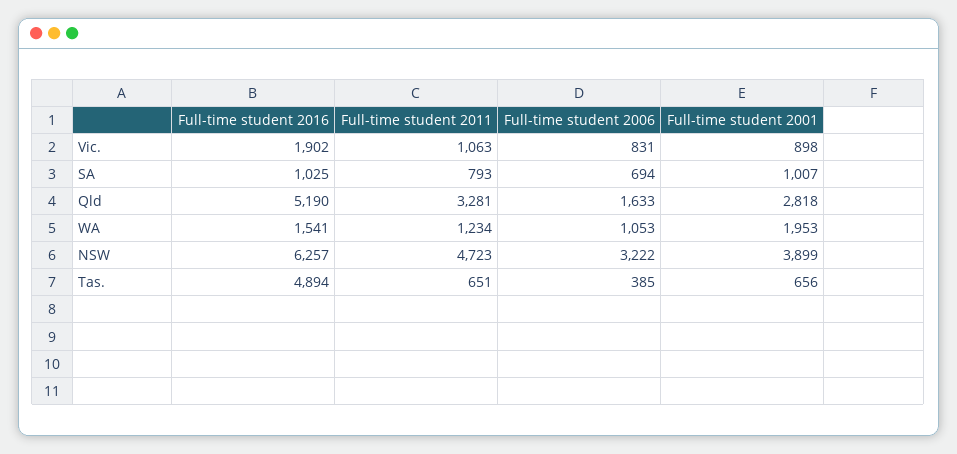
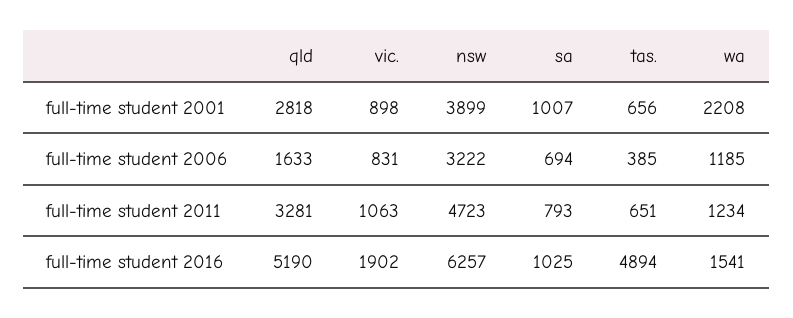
Full-time student 2006, WA: 1053 -> 1185
Full-time student 2001, WA: 1953 -> 2208

